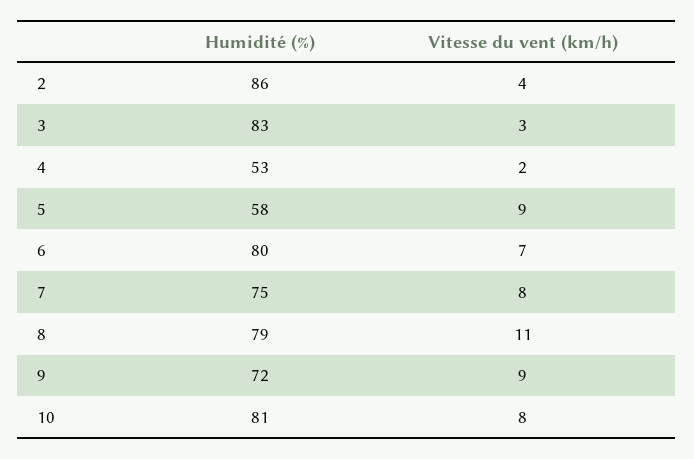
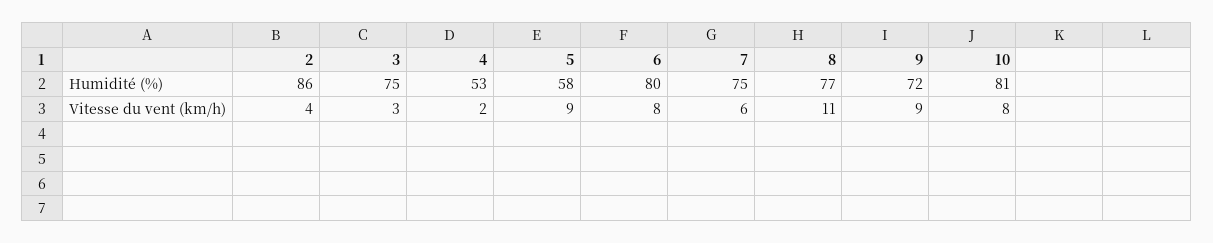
Humidité (%), 3: 83 -> 75
Vitesse du vent (km/h), 6: 7 -> 8
Vitesse du vent (km/h), 7: 8 -> 6
Humidité (%), 8: 79 -> 77

